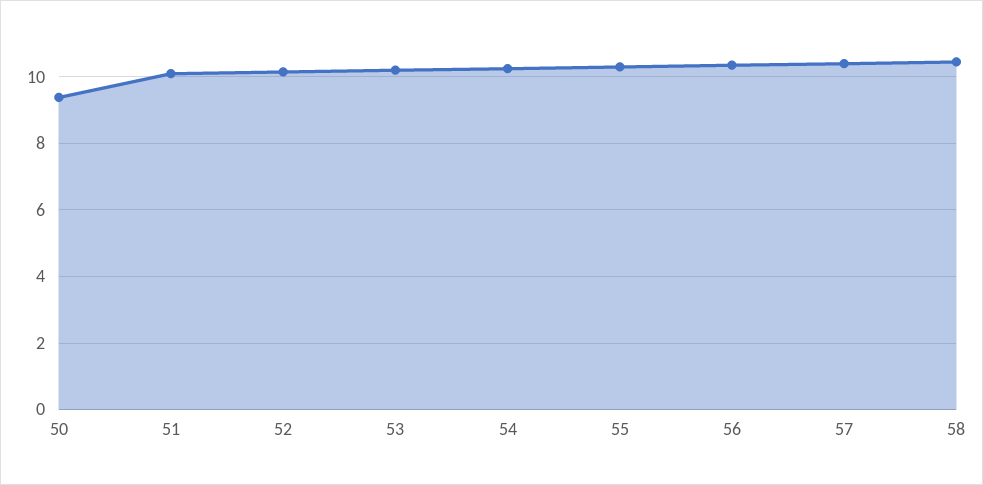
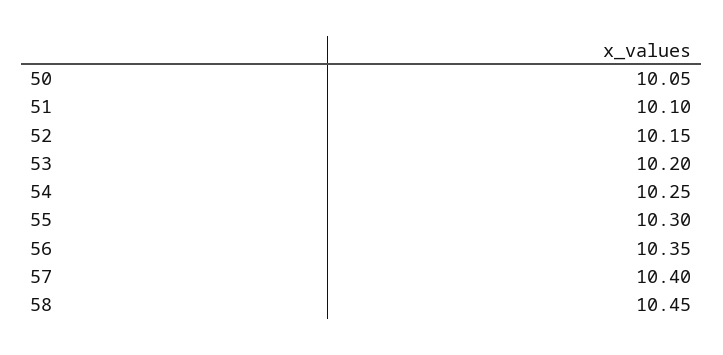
50: 9.4 -> 10.05

